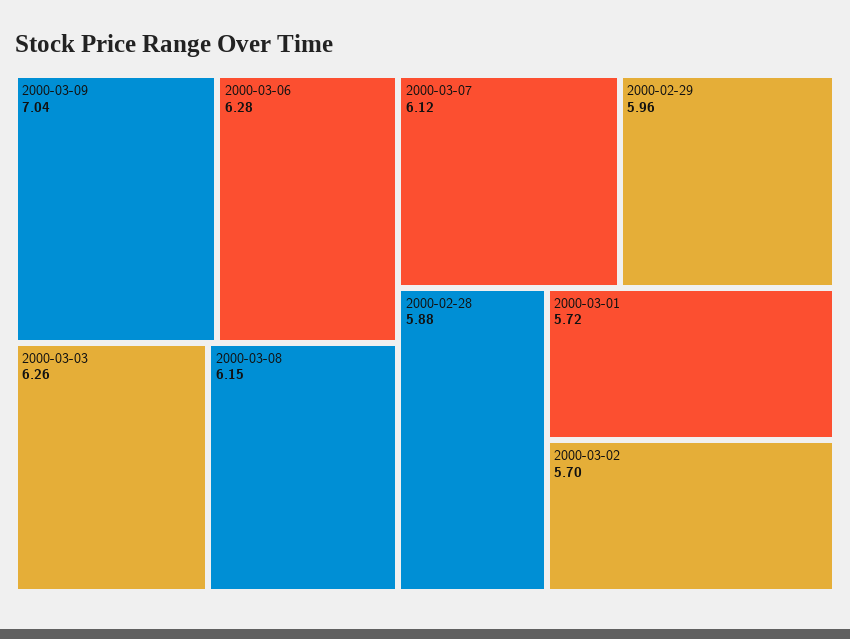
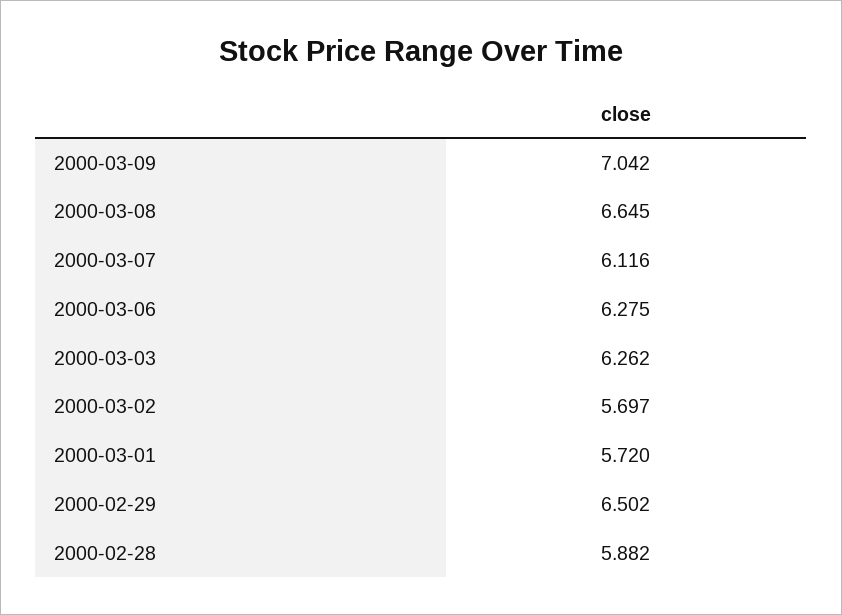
2000-03-08: 6.15 -> 6.645
2000-02-29: 5.96 -> 6.502

